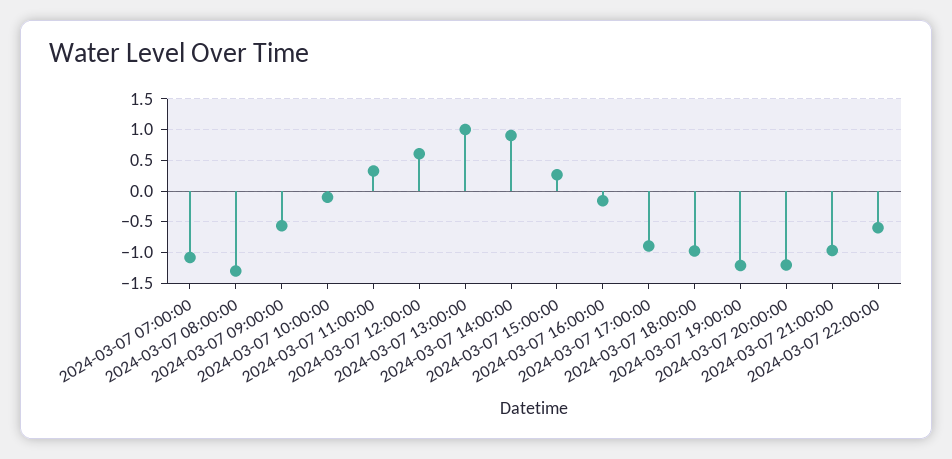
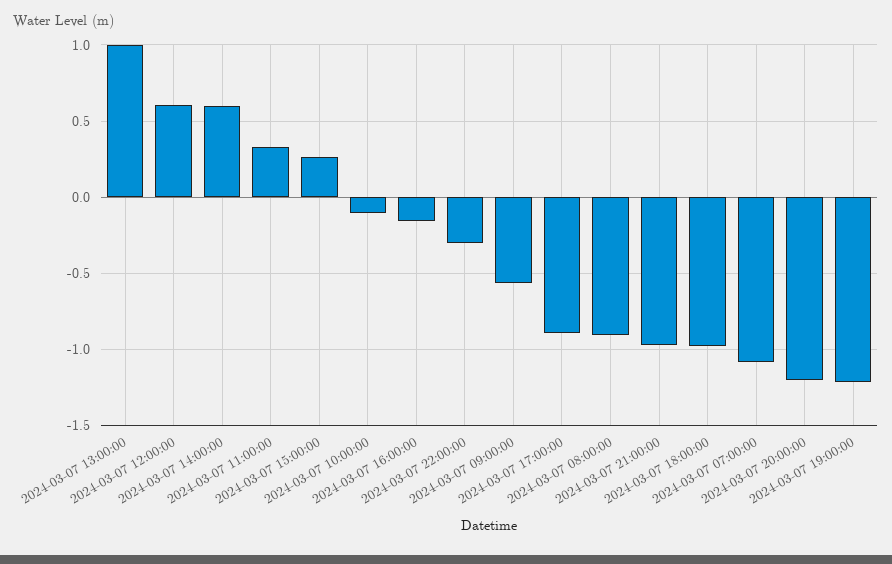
2024-03-07 08:00:00: -1.3 -> -0.9
2024-03-07 14:00:00: 0.9 -> 0.6
2024-03-07 22:00:00: -0.6 -> -0.3

